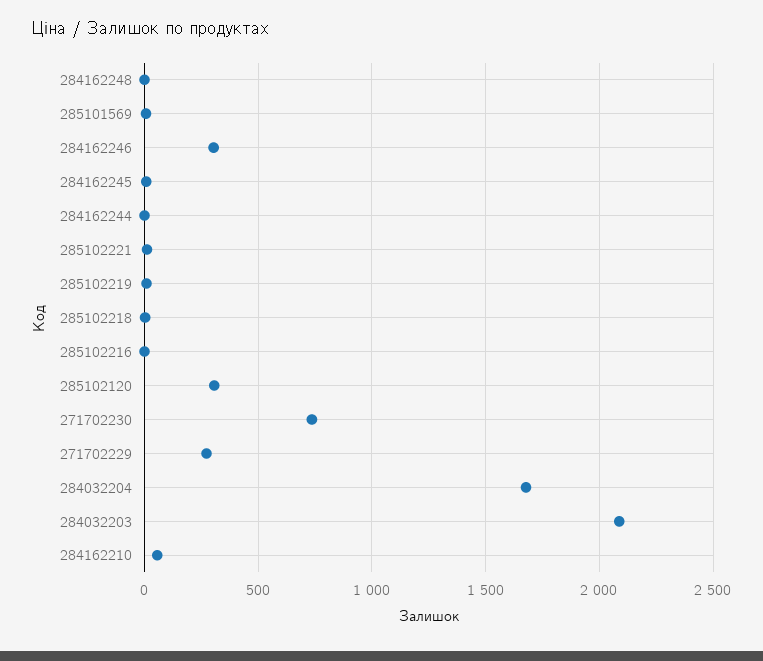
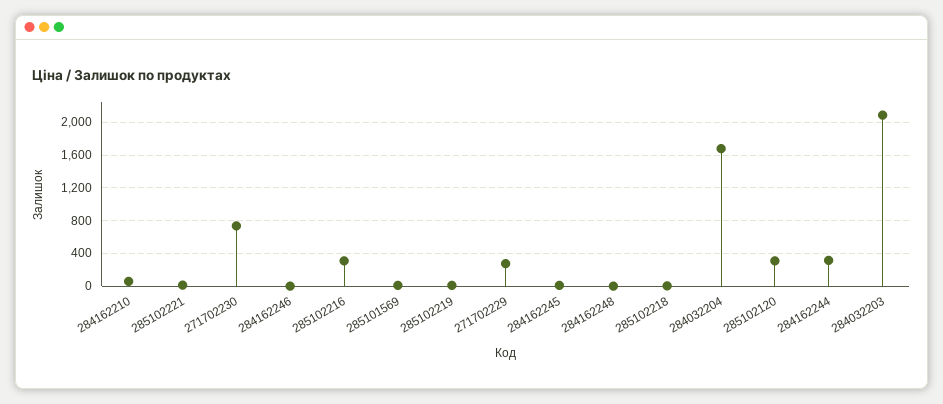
284162246: 300 -> 0
284162244: 0 -> 300
285102216: 0 -> 300

